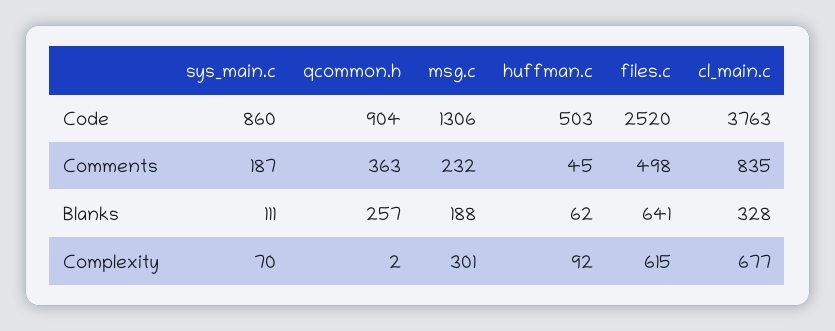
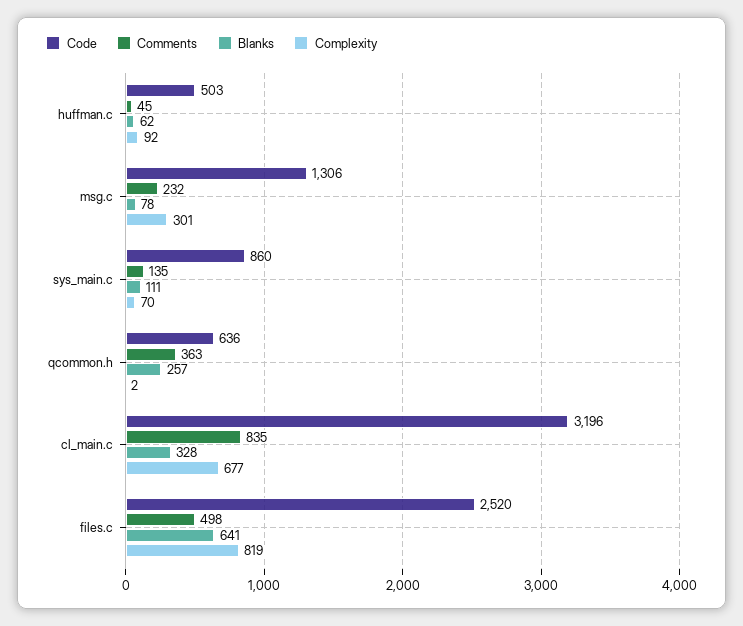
Code, qcommon.h: 904 -> 636
Code, cl_main.c: 3763 -> 3196
Comments, sys_main.c: 187 -> 135
Blanks, msg.c: 188 -> 78
Complexity, files.c: 615 -> 819

